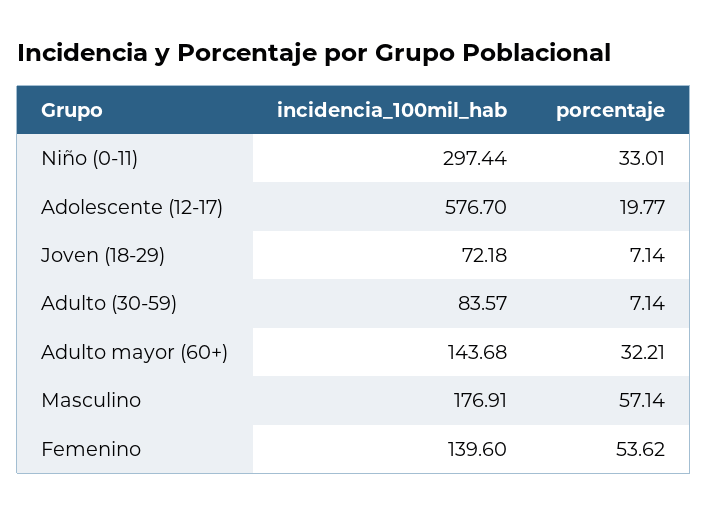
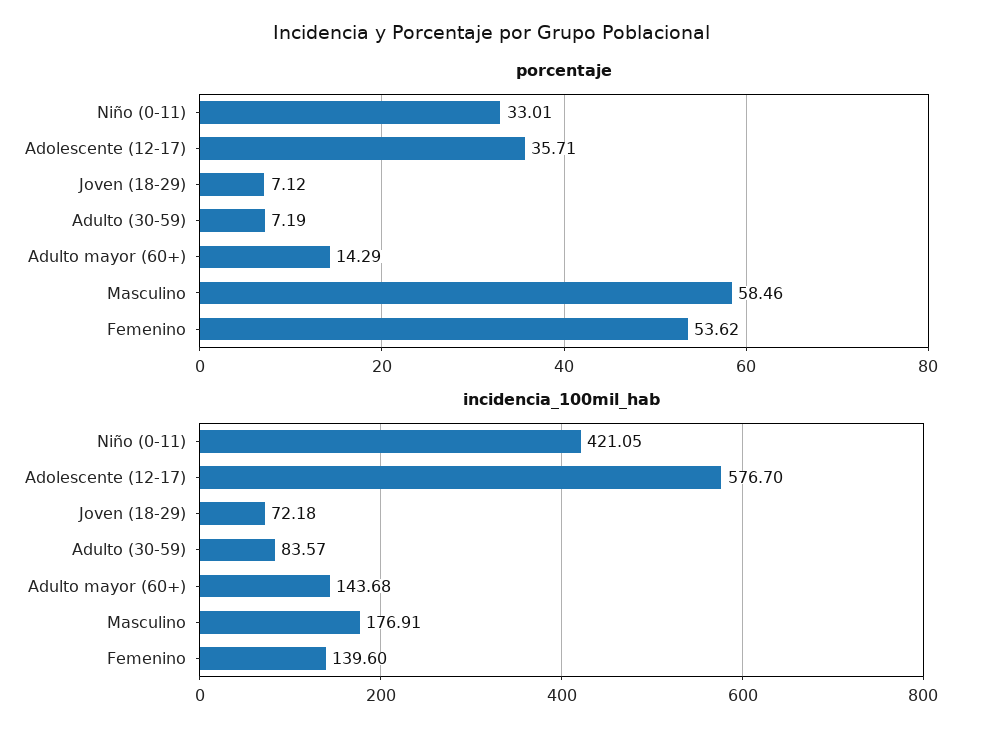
incidencia_100mil_hab, Niño (0-11): 297.44 -> 421.05
porcentaje, Adolescente (12-17): 19.77 -> 35.71
porcentaje, Joven (18-29): 7.14 -> 7.12
porcentaje, Adulto (30-59): 7.14 -> 7.19
porcentaje, Adulto mayor (60+): 32.21 -> 14.29
porcentaje, Masculino: 57.14 -> 58.46

